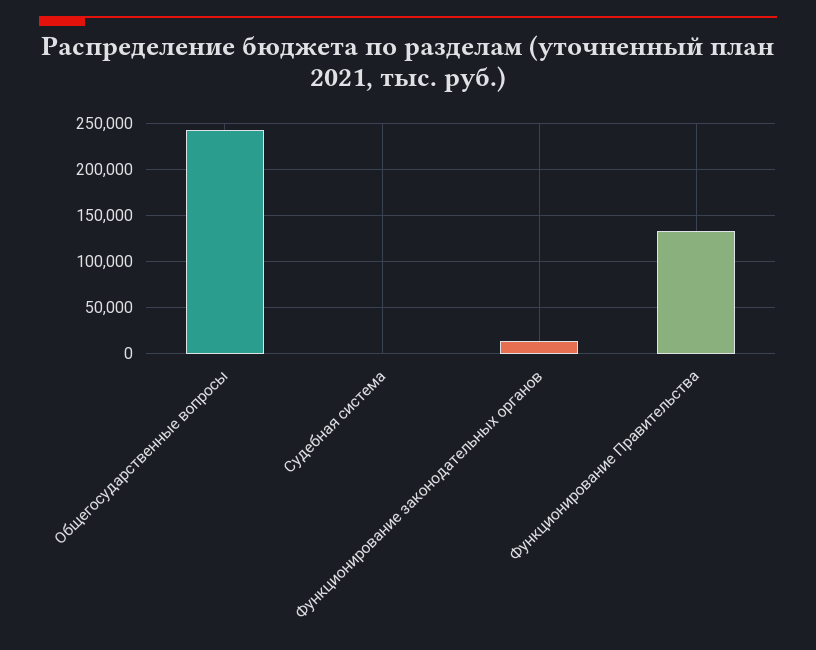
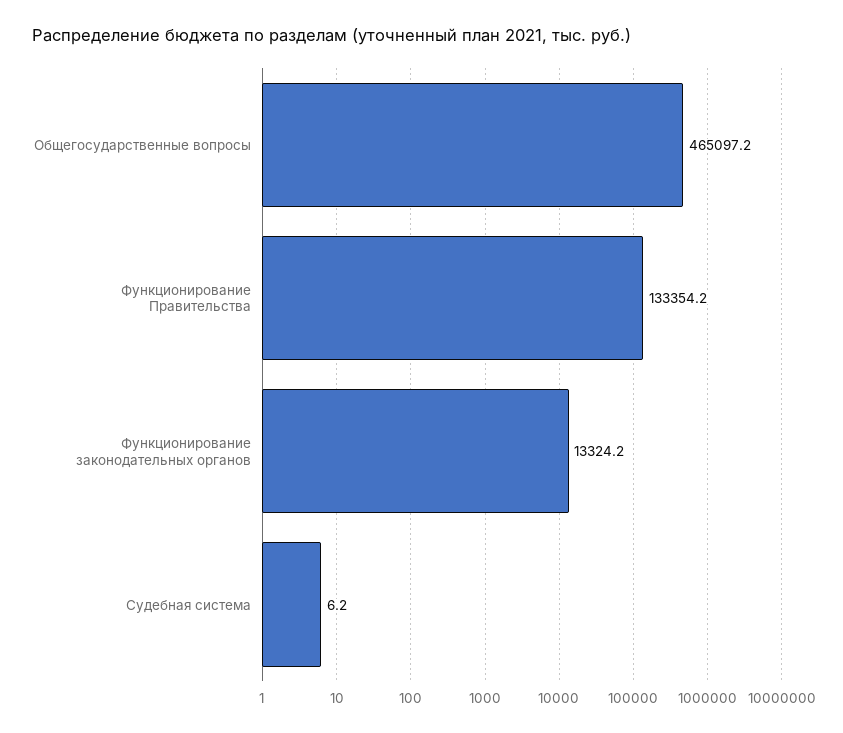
Общегосударственные вопросы: 240000 -> 465097.2

